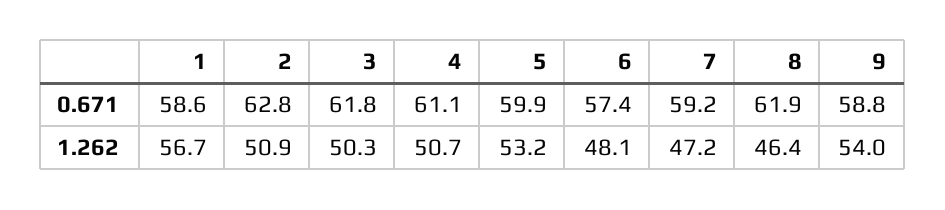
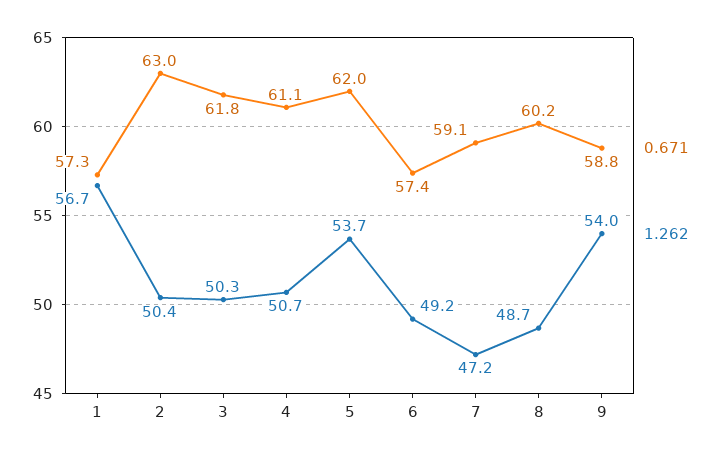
0.671, 1: 58.6 -> 57.3
0.671, 2: 62.8 -> 63
0.671, 5: 59.9 -> 62
0.671, 7: 59.2 -> 59.1
0.671, 8: 61.9 -> 60.2
1.262, 2: 50.9 -> 50.4
1.262, 5: 53.2 -> 53.7
1.262, 6: 48.1 -> 49.2
1.262, 8: 46.4 -> 48.7

